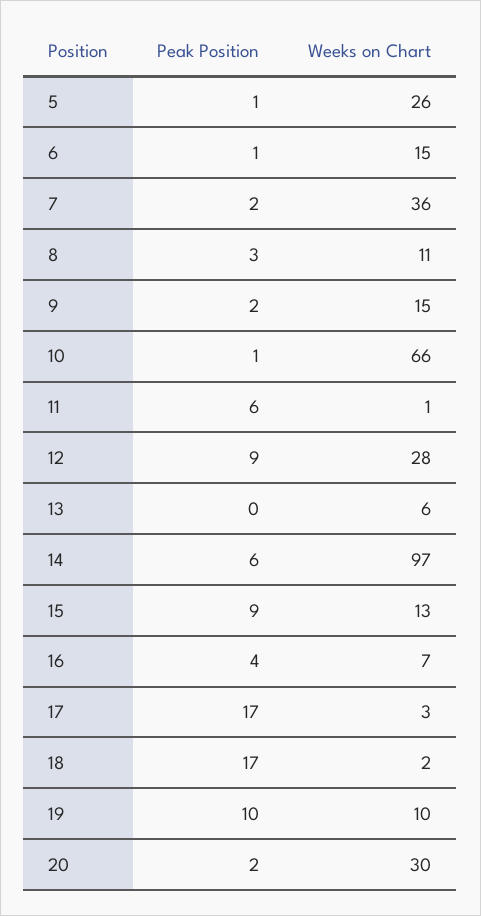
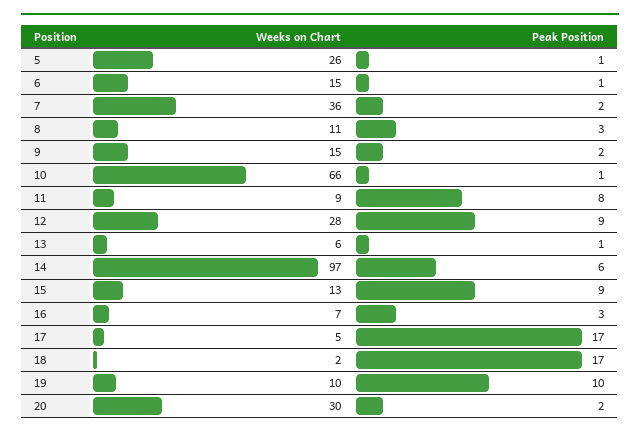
Peak Position, 11: 6 -> 8
Weeks on Chart, 11: 1 -> 9
Peak Position, 13: 0 -> 1
Peak Position, 16: 4 -> 3
Weeks on Chart, 17: 3 -> 5

